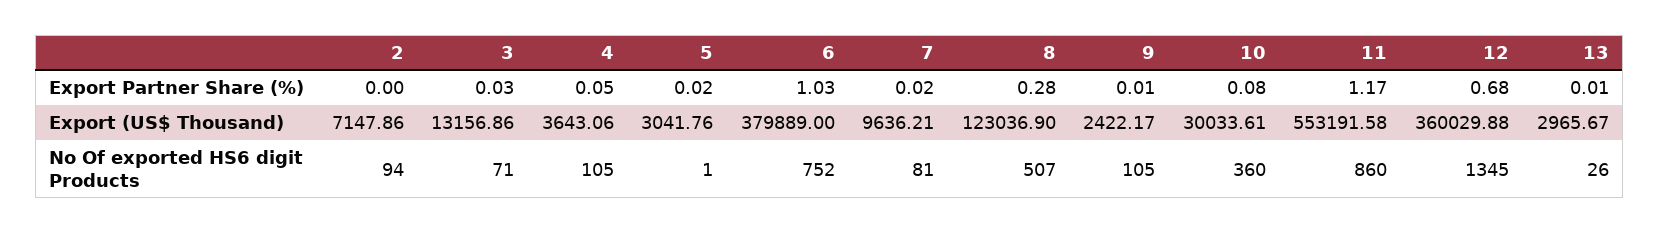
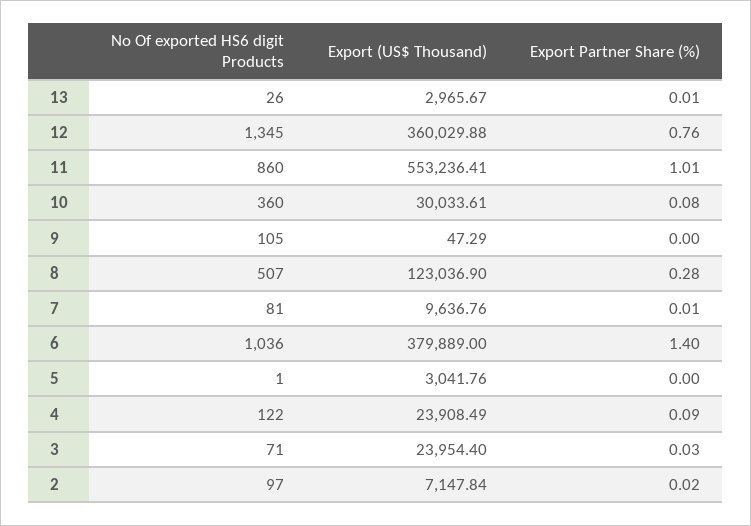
2, Export Partner Share (%): 0 -> 0.02
4, Export Partner Share (%): 0.05 -> 0.09
5, Export Partner Share (%): 0.02 -> 0
6, Export Partner Share (%): 1.03 -> 1.4
7, Export Partner Share (%): 0.02 -> 0.01
9, Export Partner Share (%): 0.01 -> 0
11, Export Partner Share (%): 1.17 -> 1.01
12, Export Partner Share (%): 0.68 -> 0.76
2, Export (US$ Thousand): 7147.86 -> 7147.84
3, Export (US$ Thousand): 13156.86 -> 23954.4
4, Export (US$ Thousand): 3643.06 -> 23908.49
7, Export (US$ Thousand): 9636.21 -> 9636.76
9, Export (US$ Thousand): 2422.17 -> 47.29
11, Export (US$ Thousand): 553191.58 -> 553236.41
2, No Of exported HS6 digit Products: 94 -> 97
4, No Of exported HS6 digit Products: 105 -> 122
6, No Of exported HS6 digit Products: 752 -> 1036

